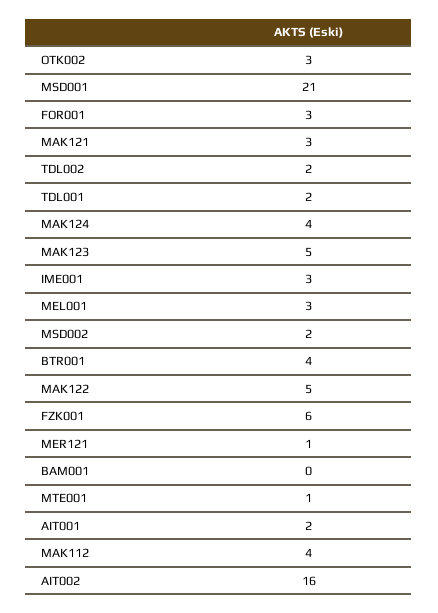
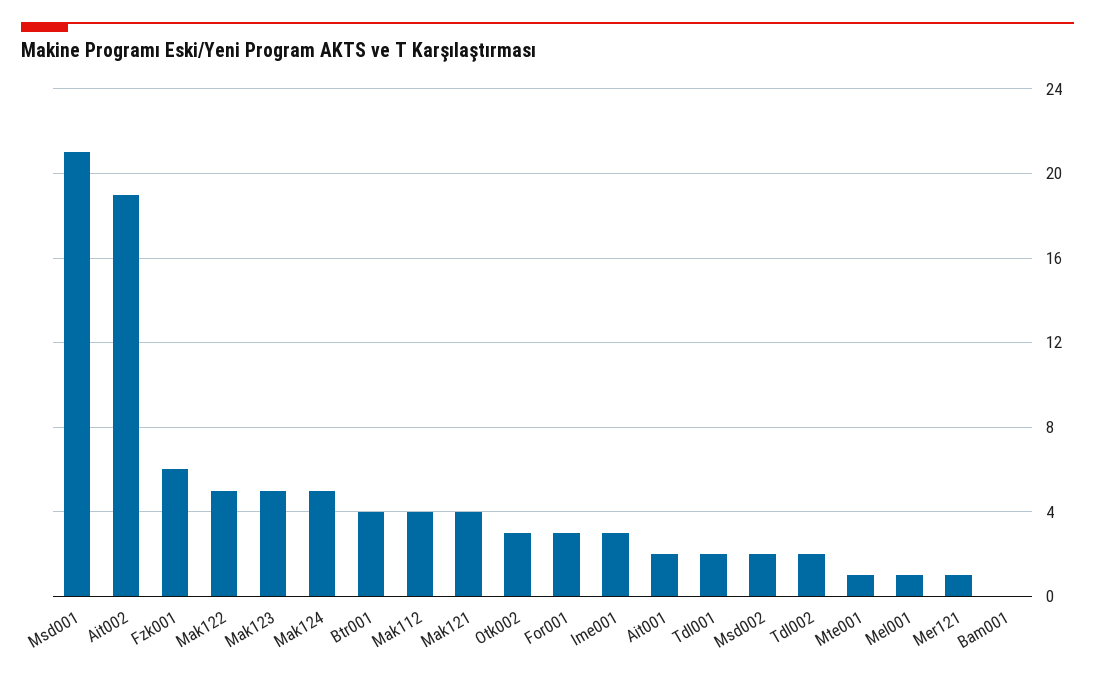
MAK121: 3 -> 4
MAK124: 4 -> 5
MEL001: 3 -> 1
AIT002: 16 -> 19

